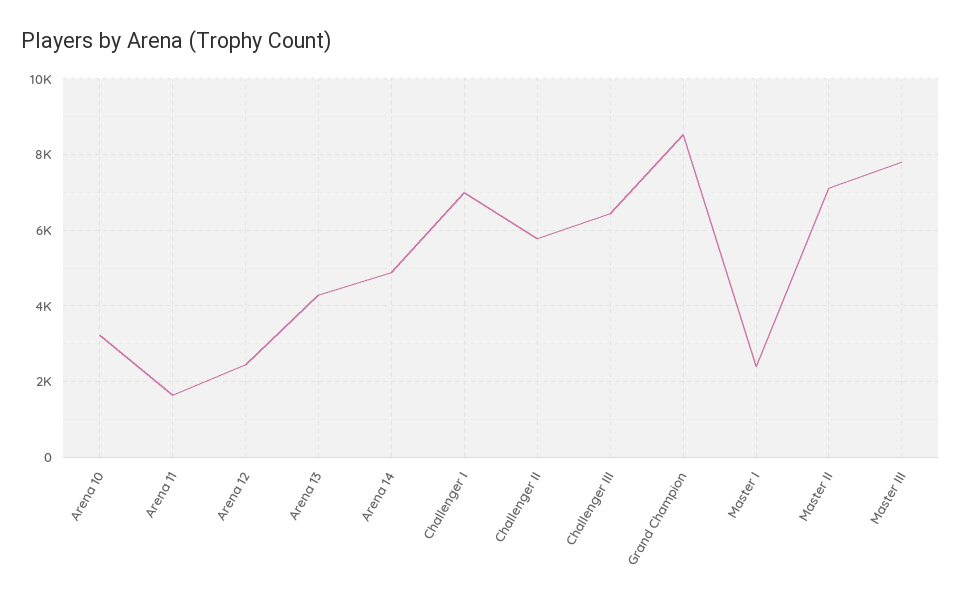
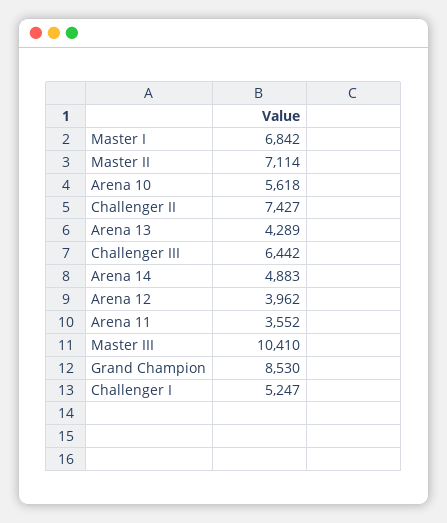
Arena 10: 3200 -> 5618
Arena 11: 1600 -> 3552
Arena 12: 2400 -> 3962
Challenger I: 7000 -> 5247
Challenger II: 5800 -> 7427
Master I: 2400 -> 6842
Master III: 7800 -> 10410

